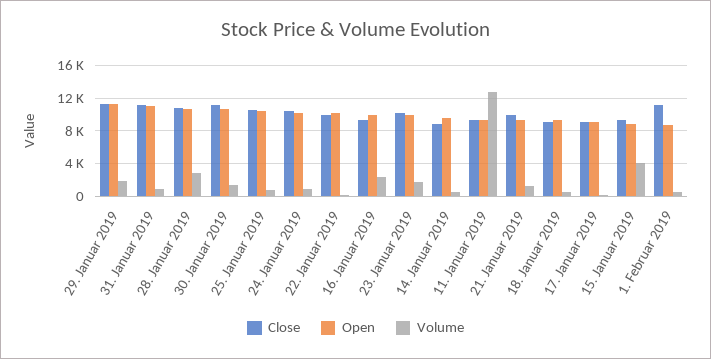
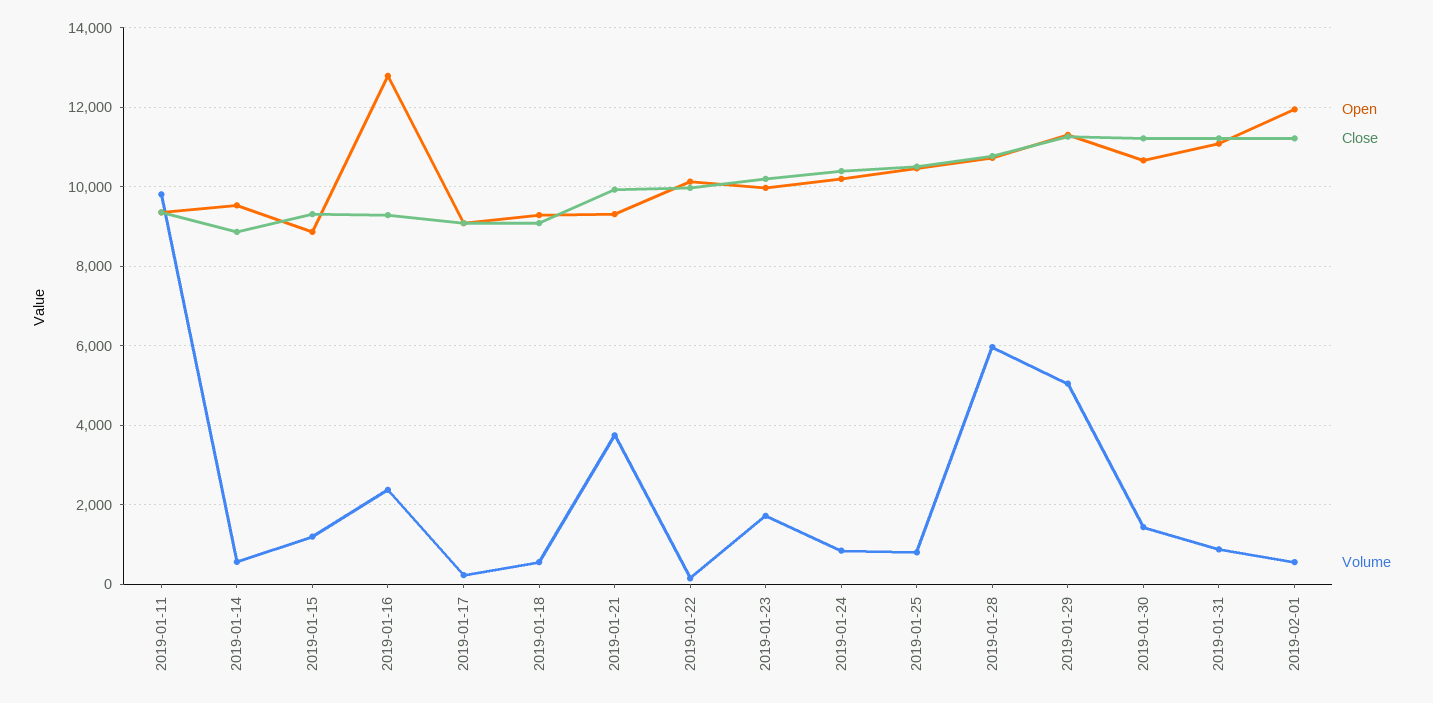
Volume, 29. Januar 2019: 2000 -> 5000
Volume, 28. Januar 2019: 3000 -> 6000
Open, 16. Januar 2019: 10000 -> 12800
Volume, 11. Januar 2019: 13000 -> 9800
Volume, 21. Januar 2019: 1000 -> 3800
Volume, 15. Januar 2019: 4000 -> 1200
Open, 1. Februar 2019: 9000 -> 12000

